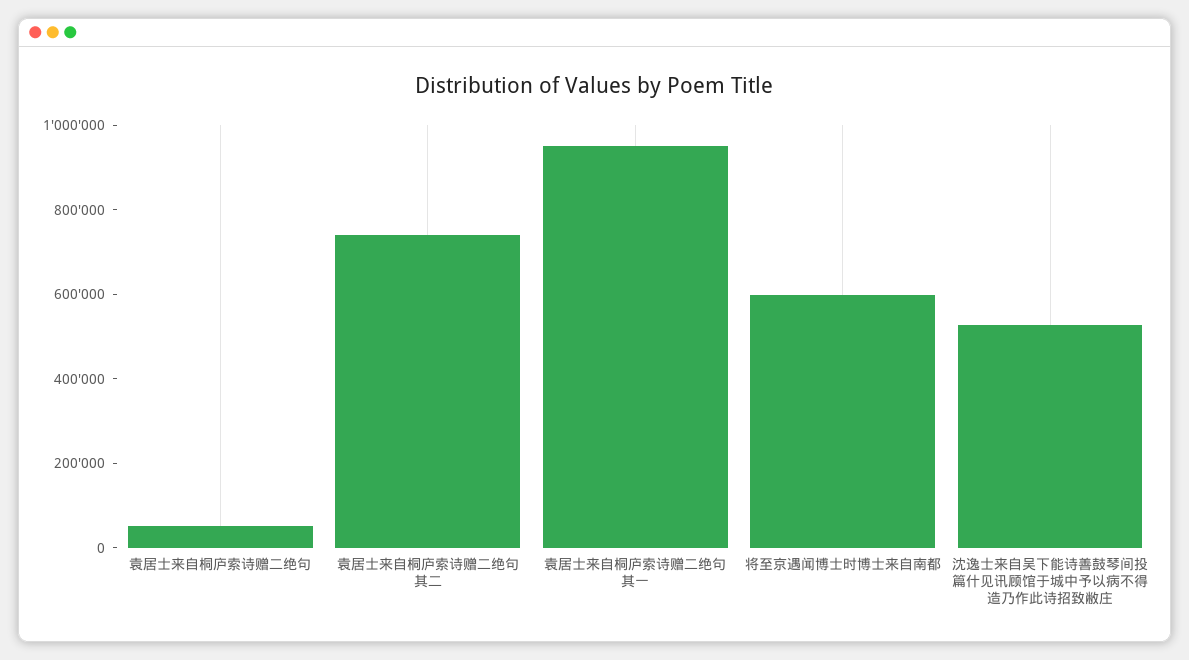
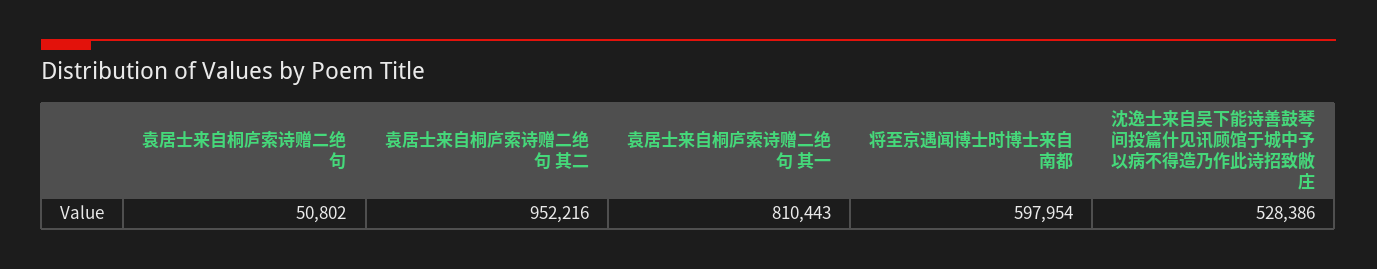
袁居士来自桐庐索诗赠二绝句 其二: 750000 -> 952216
袁居士来自桐庐索诗赠二绝句 其一: 950000 -> 810443

